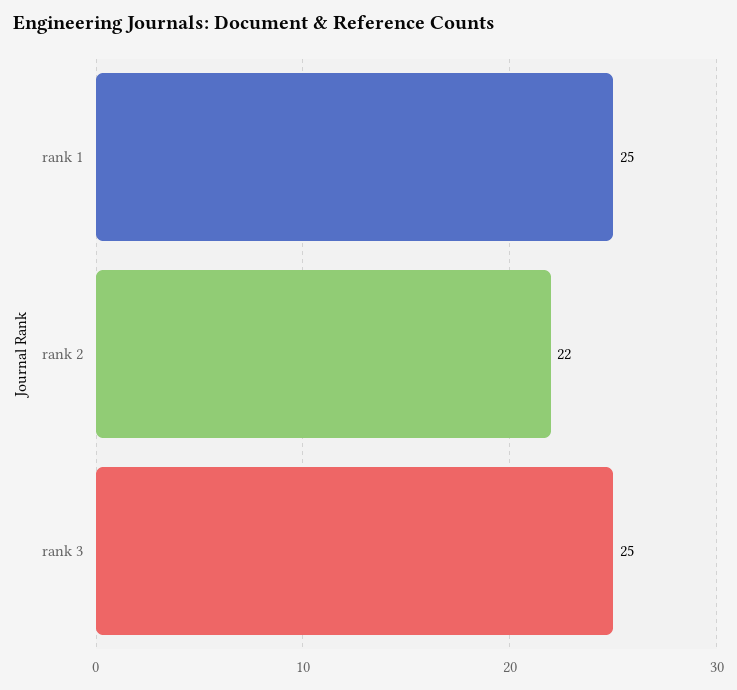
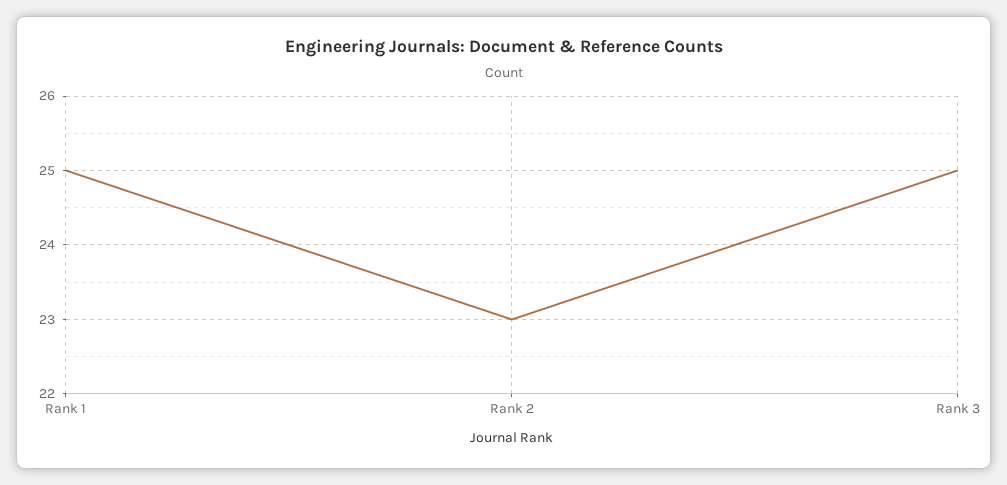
rank 2: 22 -> 23

